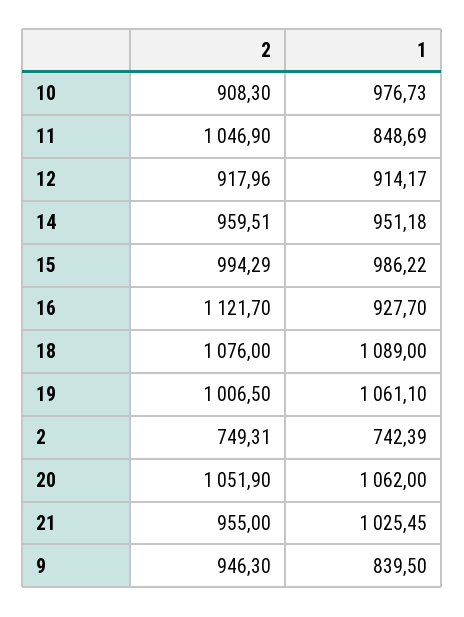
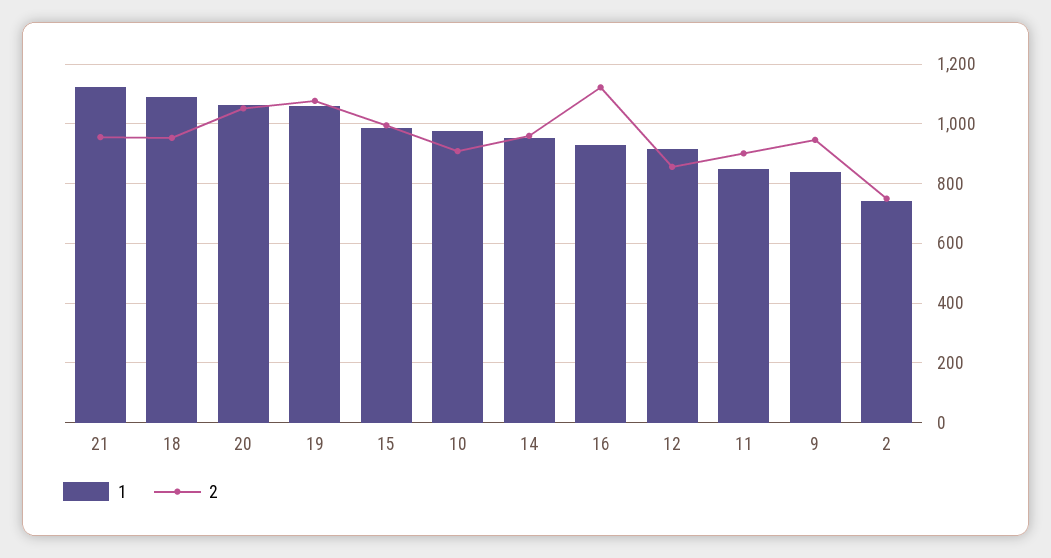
2, 11: 1046.9 -> 900
2, 12: 917.96 -> 850
2, 18: 1076 -> 950
2, 19: 1006.5 -> 1075
1, 21: 1025.45 -> 1125

